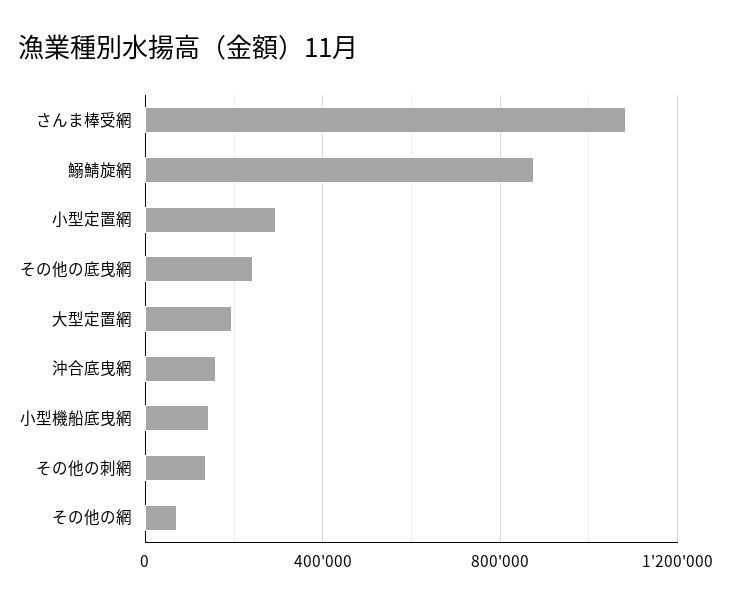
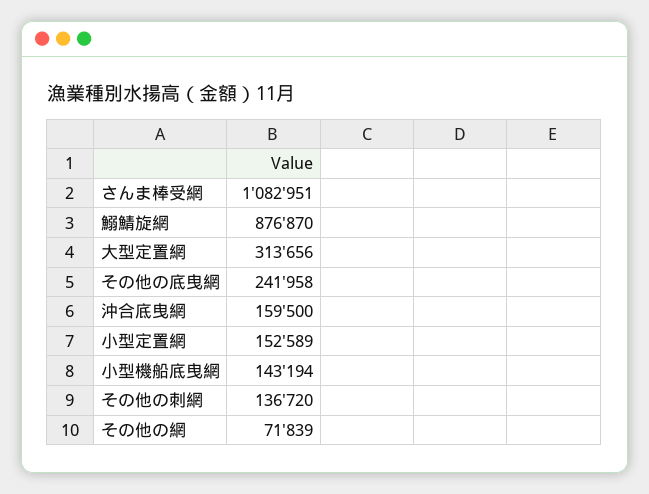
小型定置網: 300000 -> 152589
大型定置網: 200000 -> 313656

